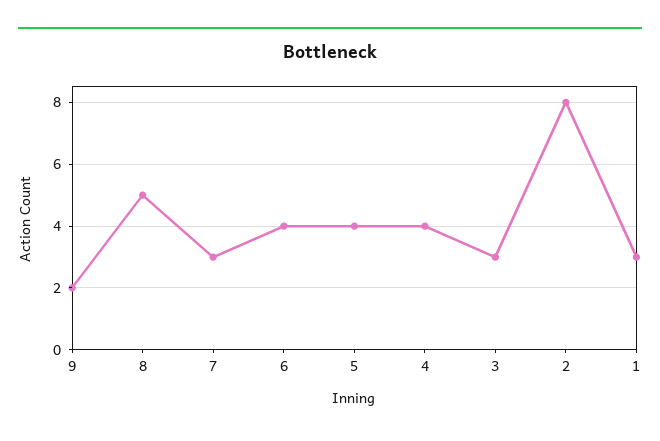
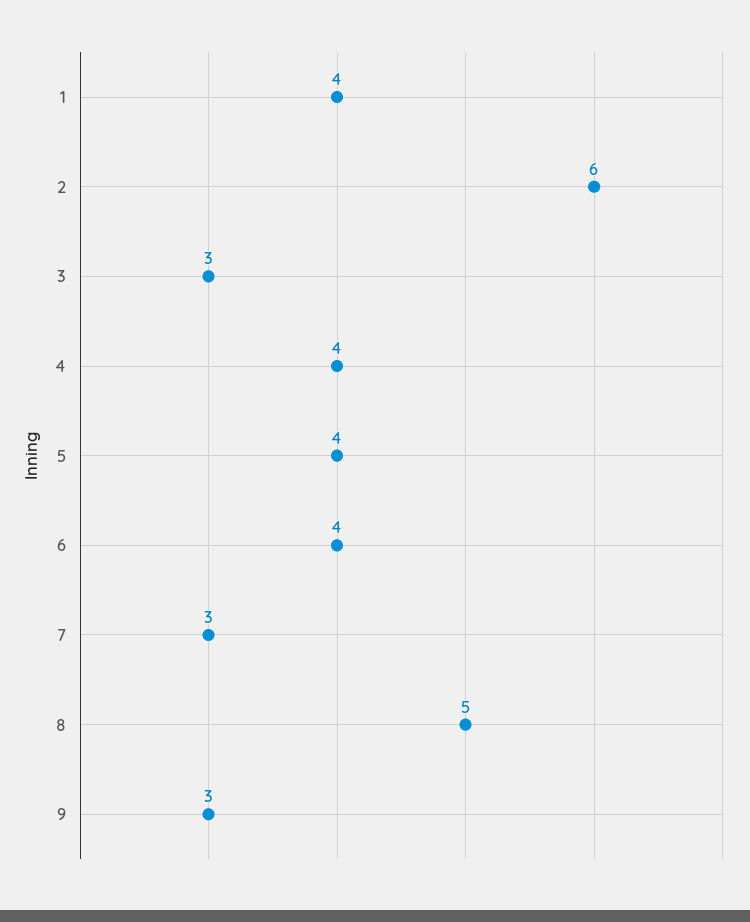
9: 2 -> 3
2: 8 -> 6
1: 3 -> 4

